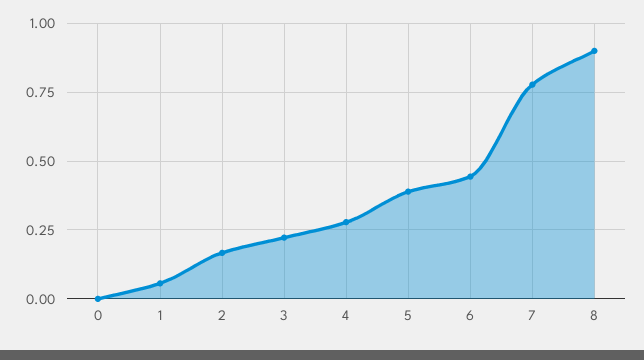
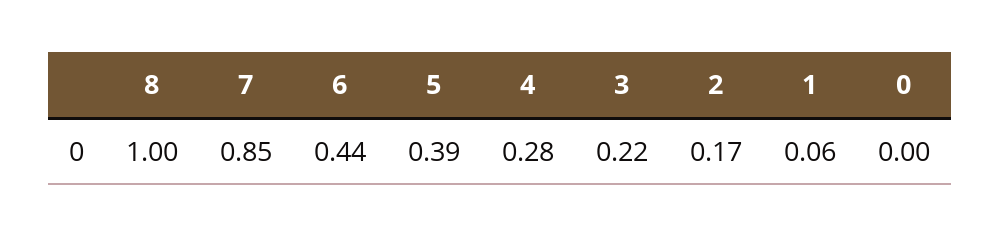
7: 0.775 -> 0.85
8: 0.9 -> 1

